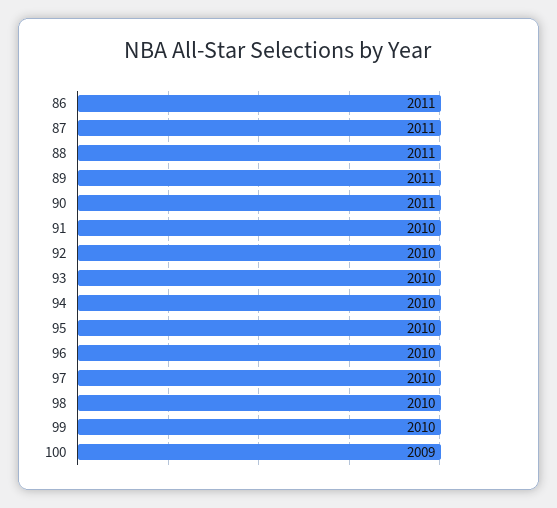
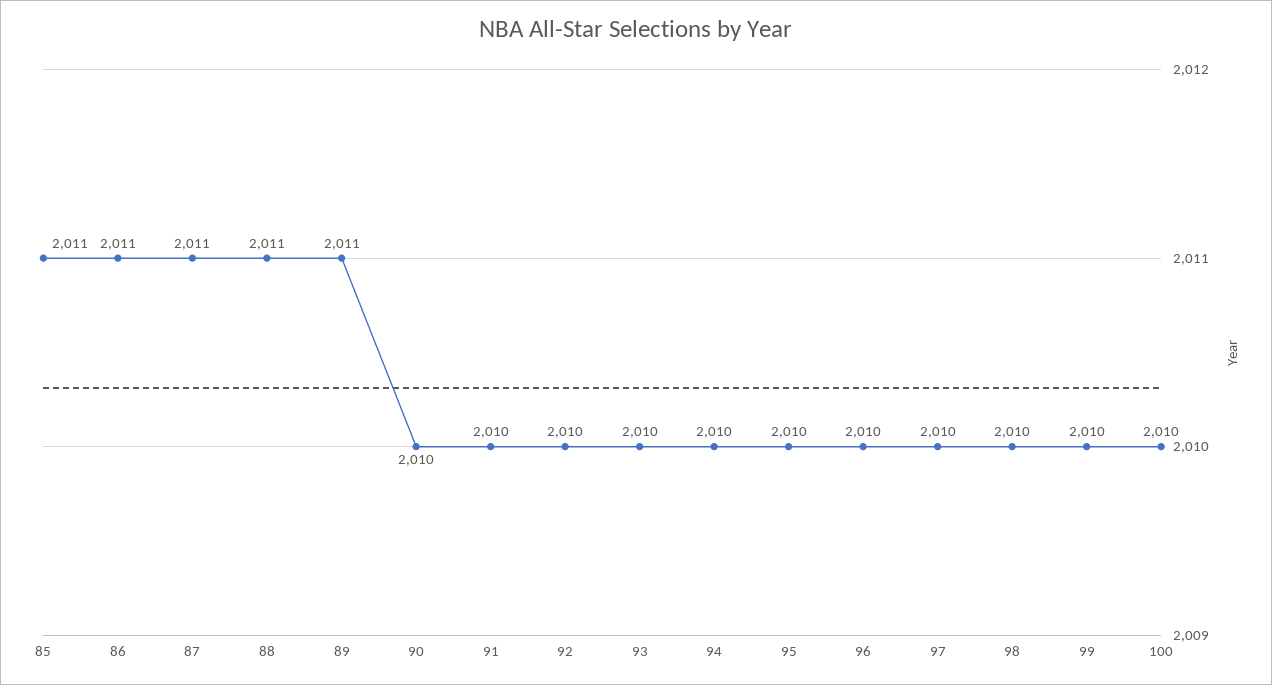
90: 2011 -> 2010
100: 2009 -> 2010
85: none -> 2011

